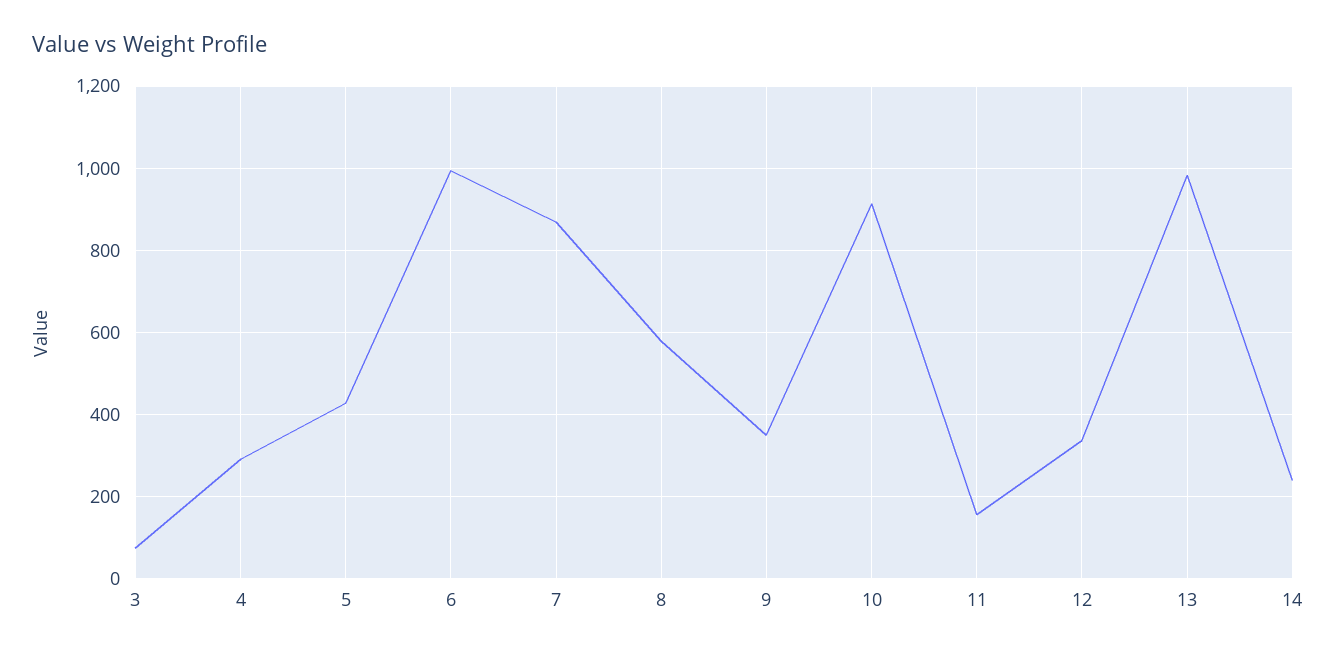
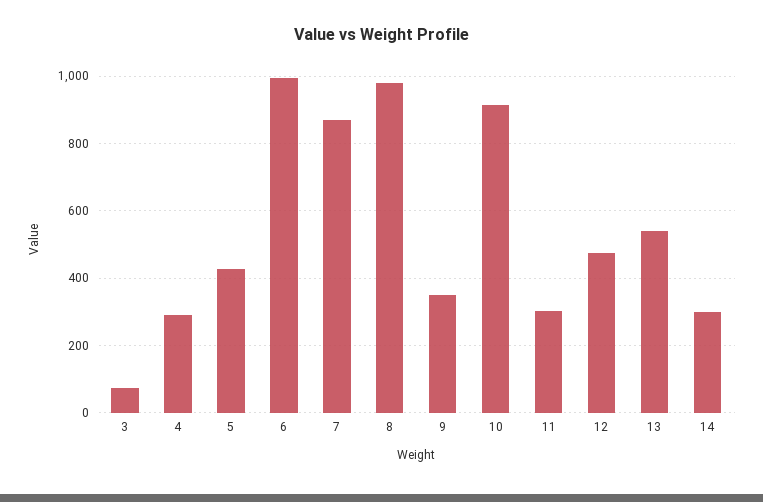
8: 580 -> 980
11: 160 -> 300
12: 340 -> 480
13: 980 -> 540
14: 240 -> 300

